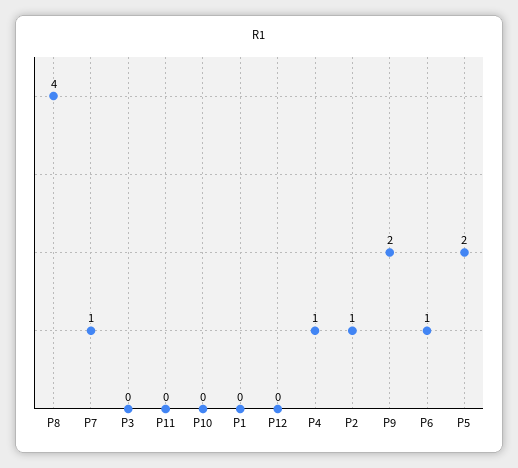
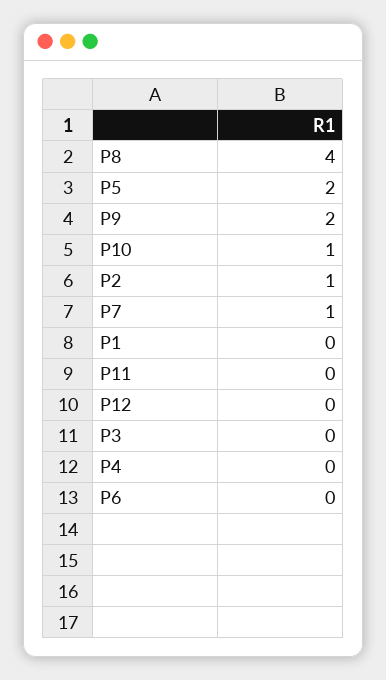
P10: 0 -> 1
P4: 1 -> 0
P6: 1 -> 0

